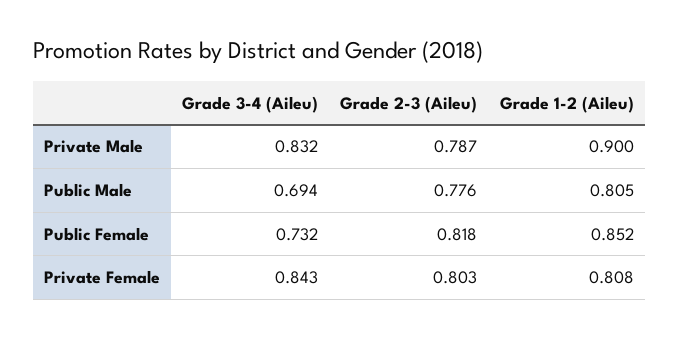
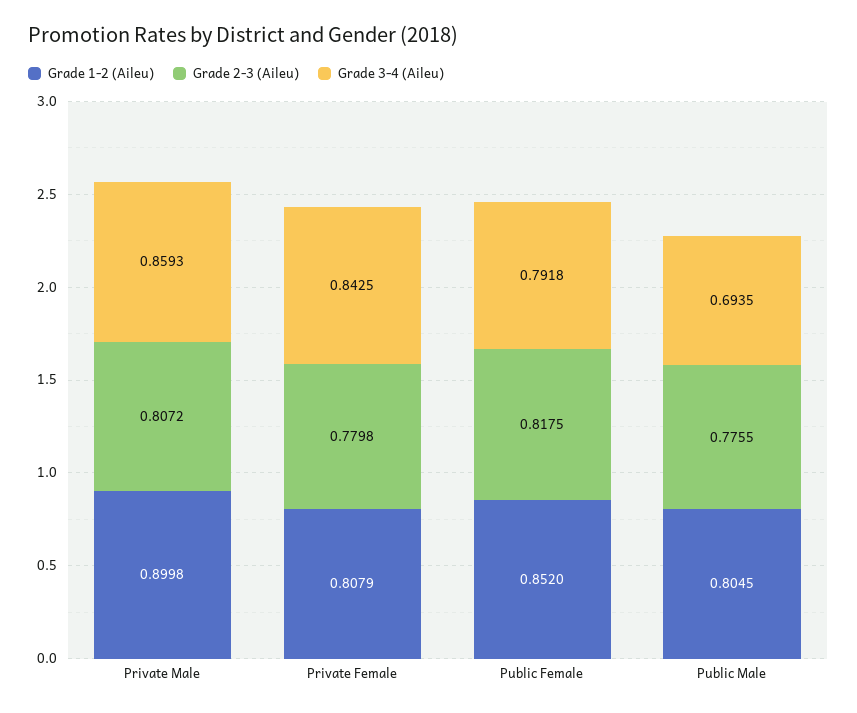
Grade 3-4 (Aileu), Private Male: 0.832 -> 0.8593
Grade 2-3 (Aileu), Private Male: 0.787 -> 0.8072
Grade 3-4 (Aileu), Public Female: 0.732 -> 0.7918
Grade 2-3 (Aileu), Private Female: 0.803 -> 0.7798

